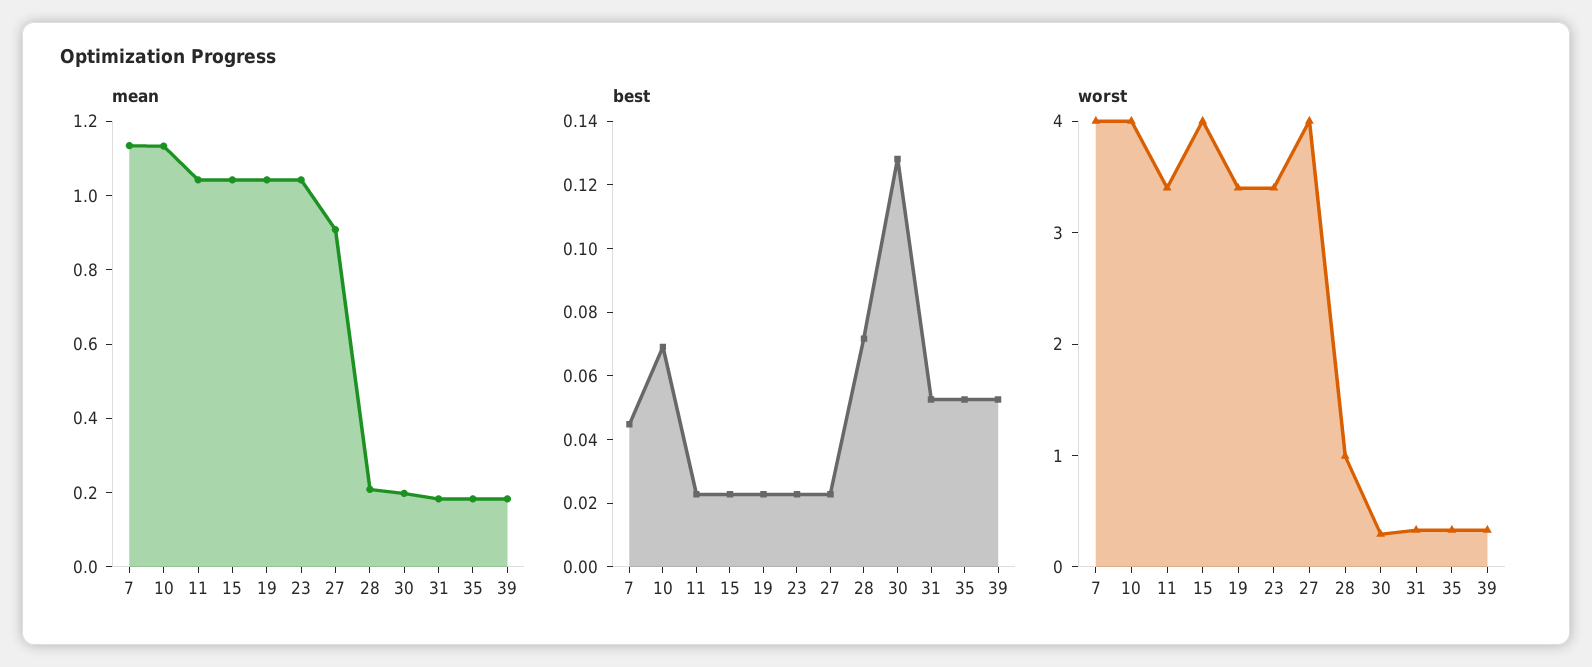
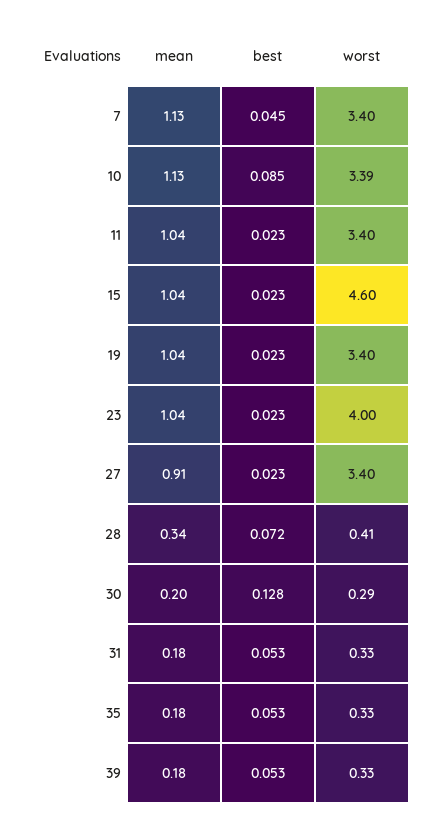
mean, 28: 0.2 -> 0.34
best, 10: 0.07 -> 0.085
worst, 7: 4 -> 3.4
worst, 10: 4 -> 3.39
worst, 15: 4 -> 4.6
worst, 23: 3.4 -> 4
worst, 27: 4 -> 3.4
worst, 28: 1 -> 0.41

